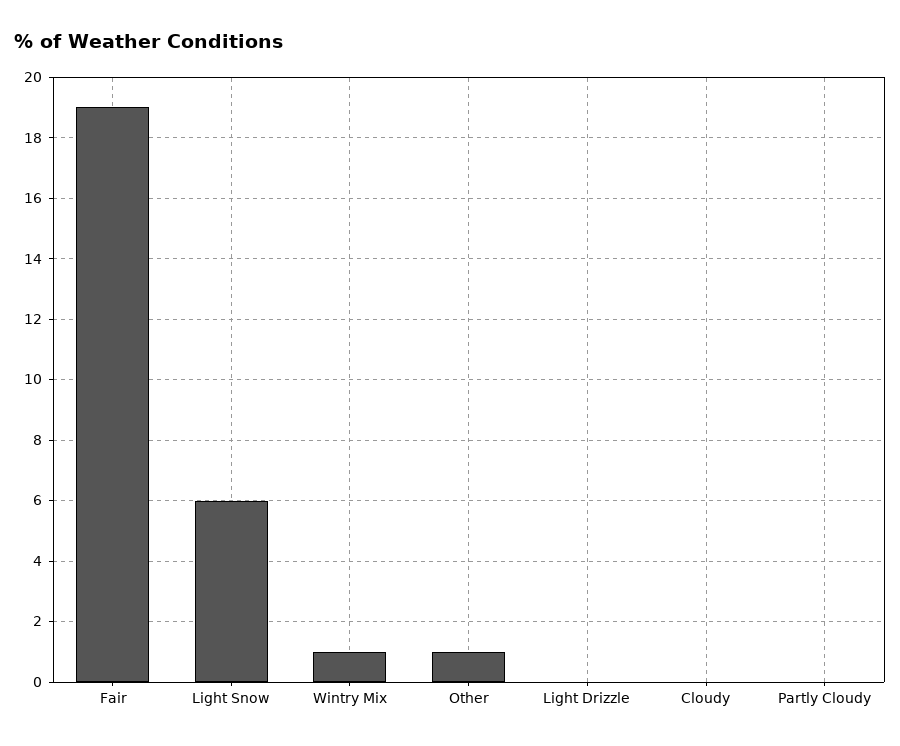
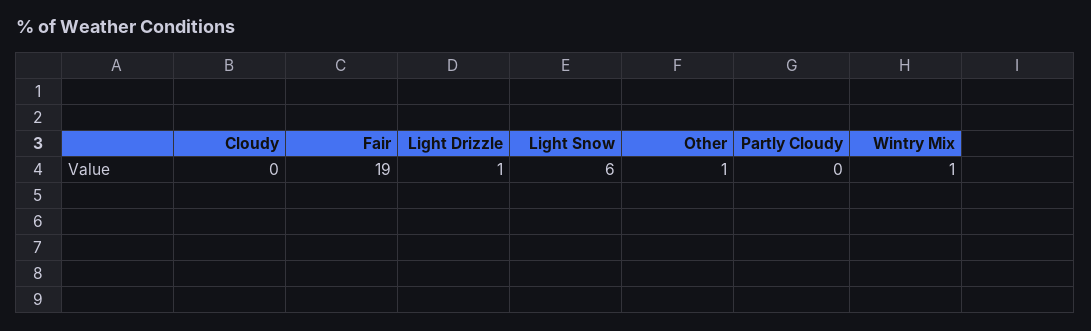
Light Drizzle: 0 -> 1

